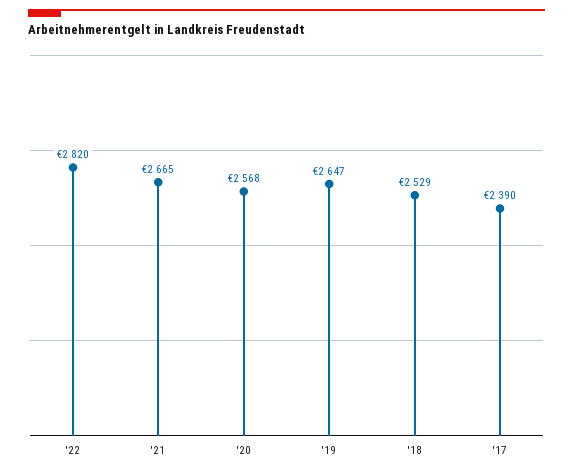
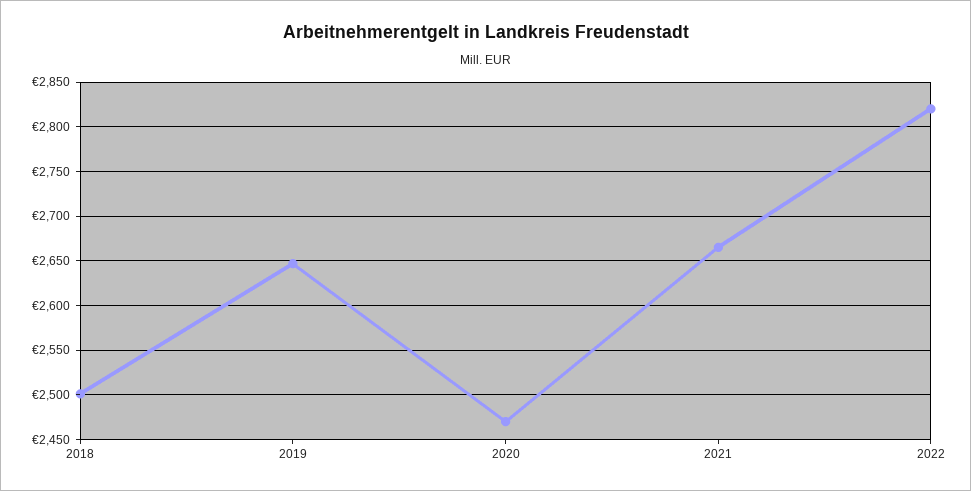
'20: 2568 -> 2470
'18: 2529 -> 2500
'17: 2390 -> none

